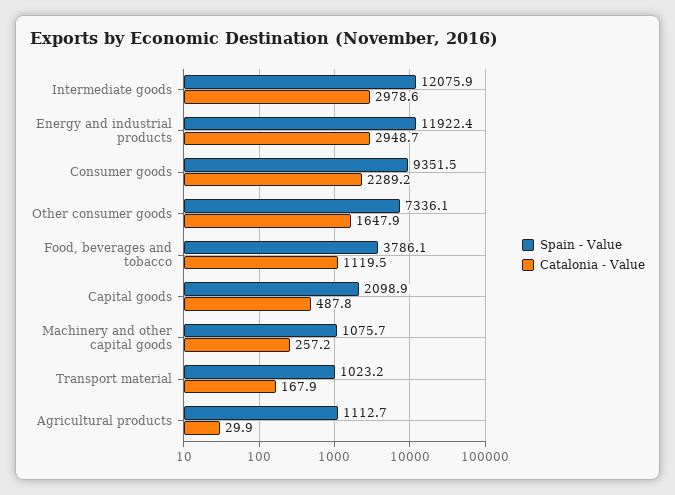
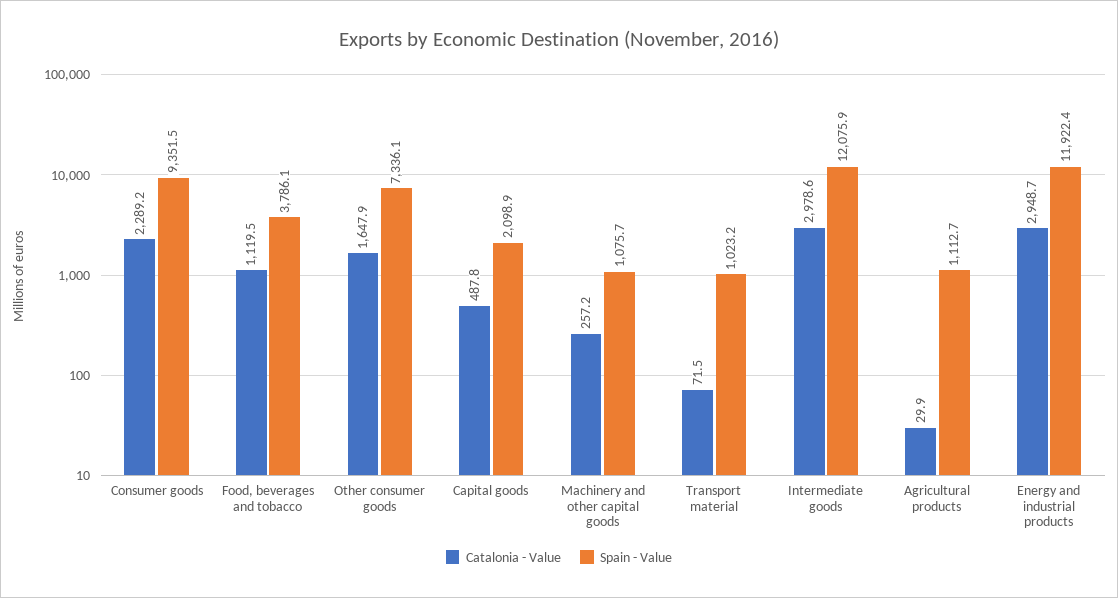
Catalonia - Value, Transport material: 167.9 -> 71.5

